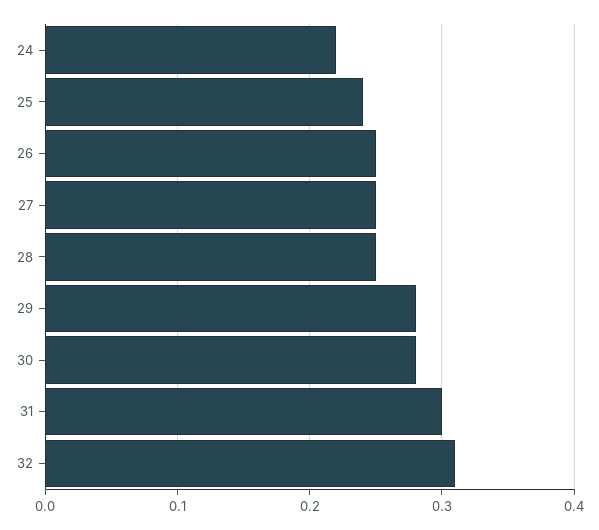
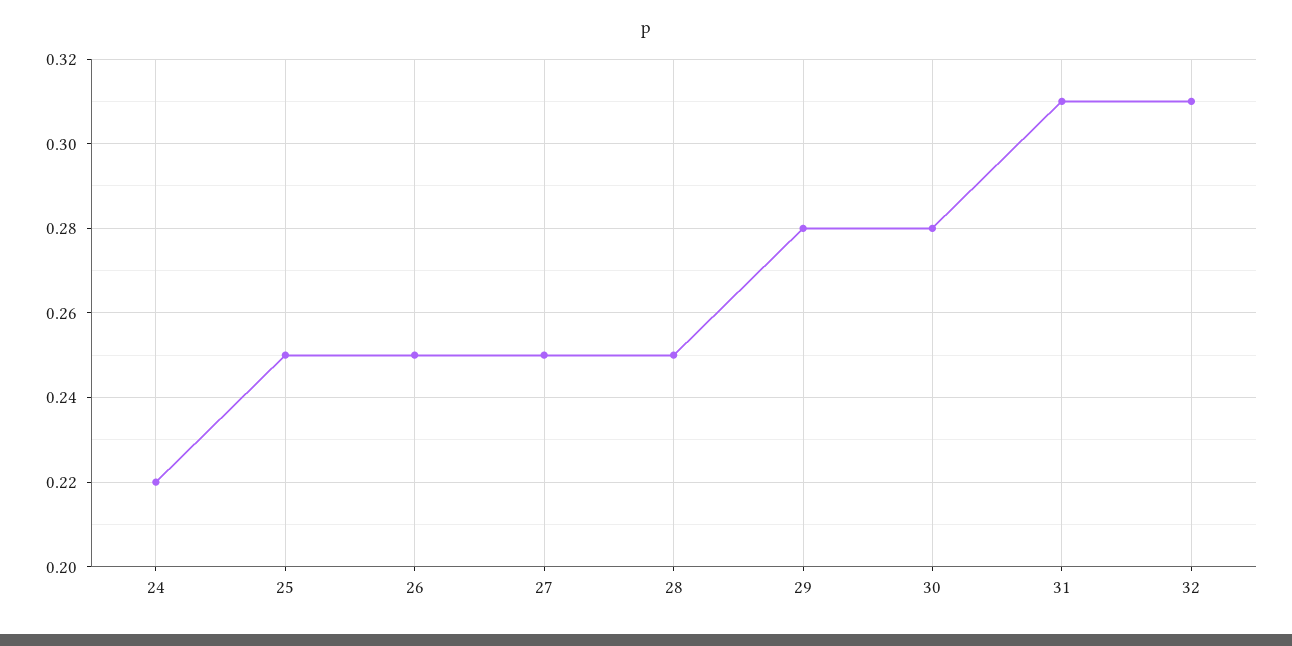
25: 0.24 -> 0.25
31: 0.3 -> 0.31

